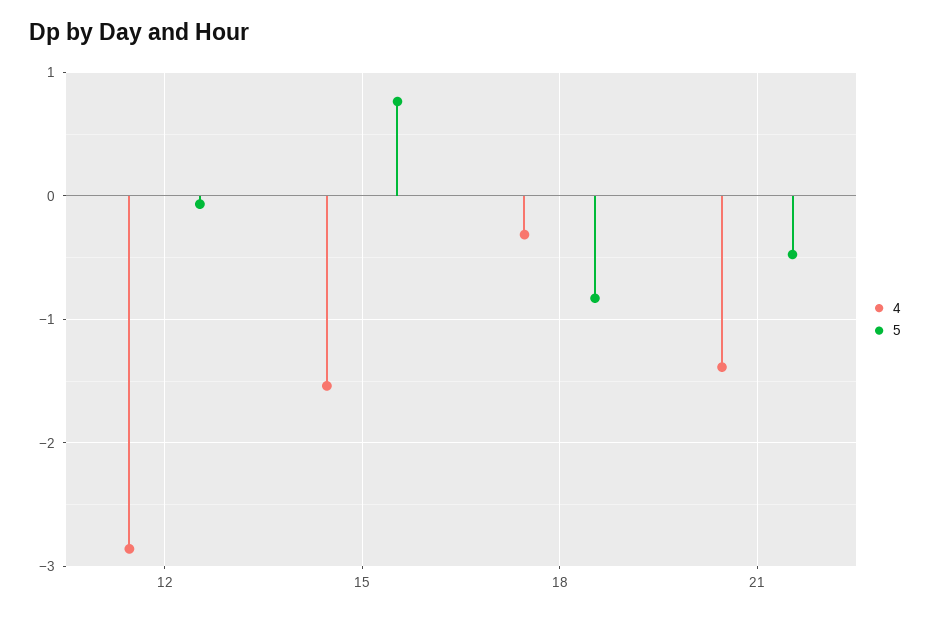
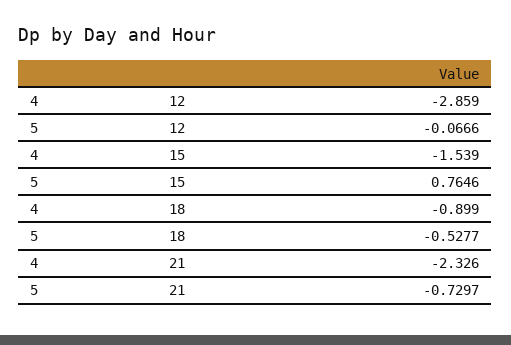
4, 18: -0.3 -> -0.899
5, 18: -0.8 -> -0.5277
4, 21: -1.4 -> -2.326
5, 21: -0.5 -> -0.7297

